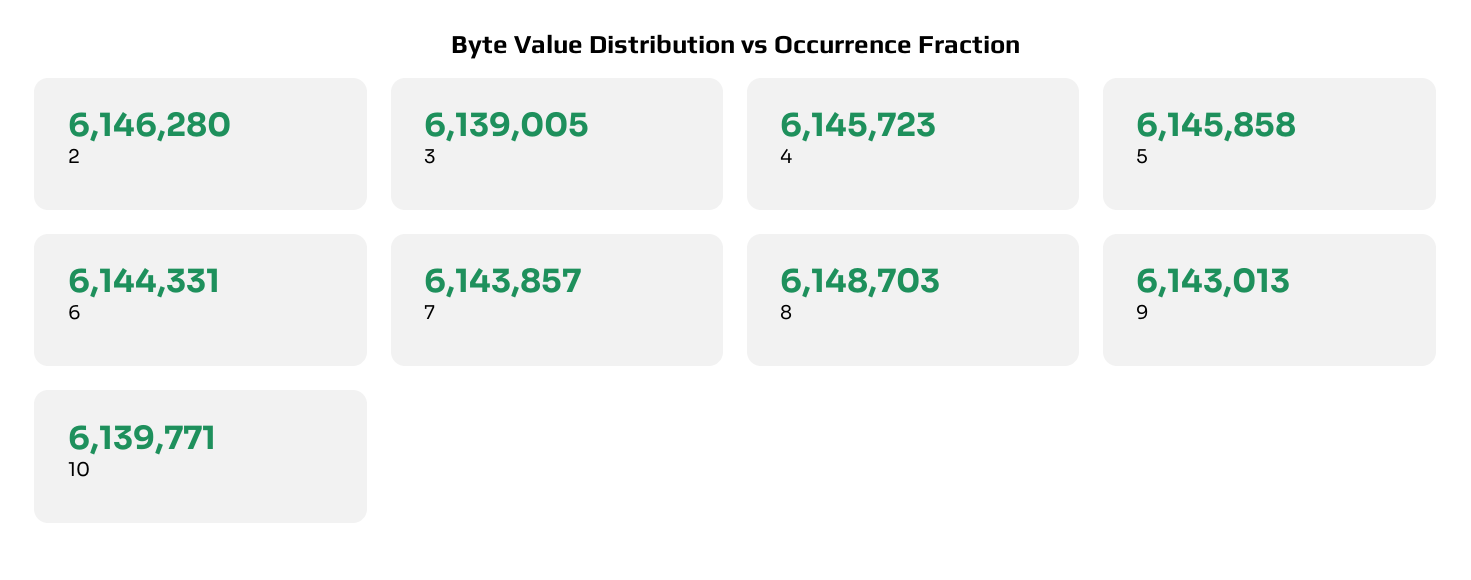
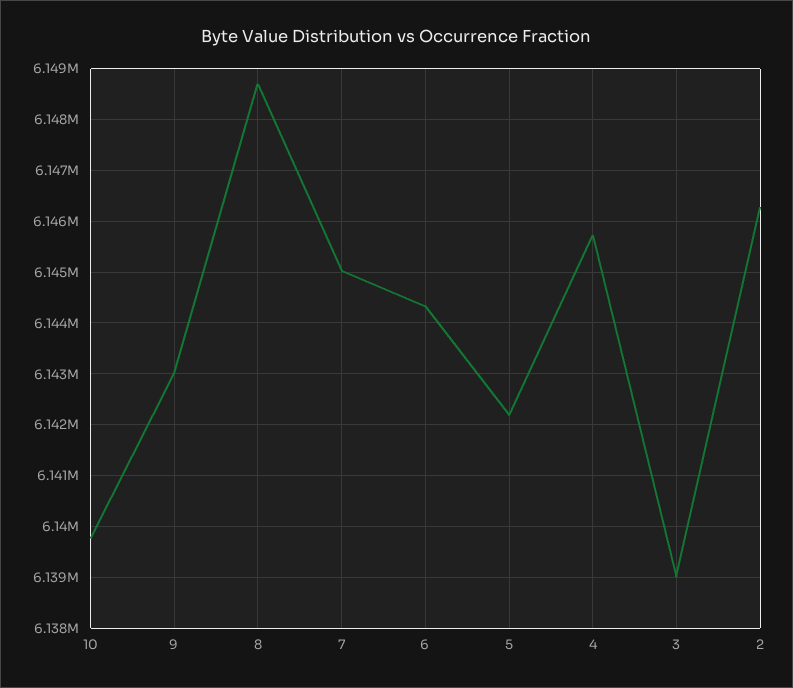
5: 6145858 -> 6142200
7: 6143857 -> 6145000

